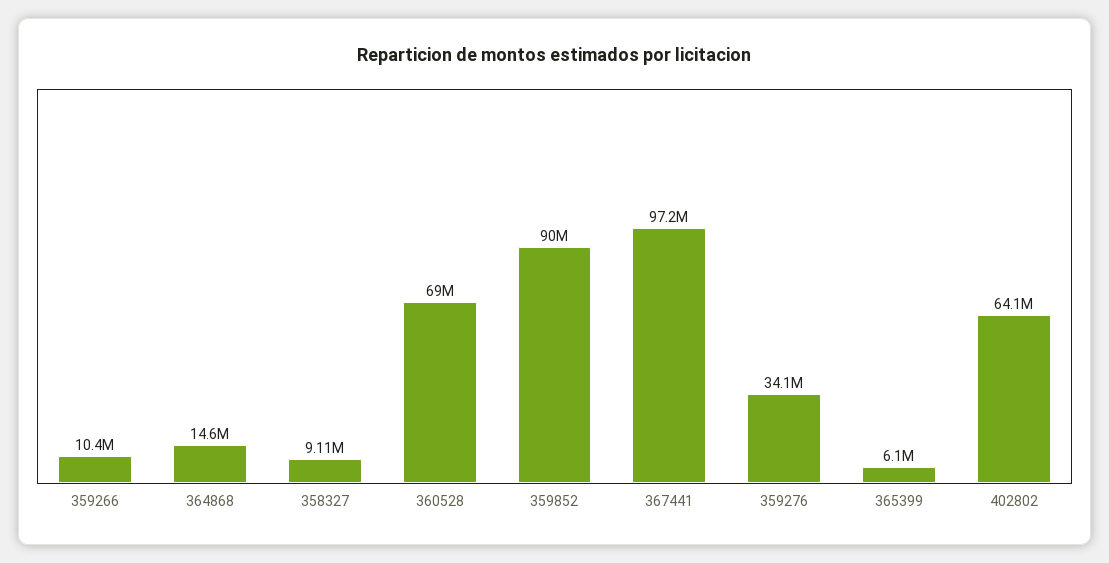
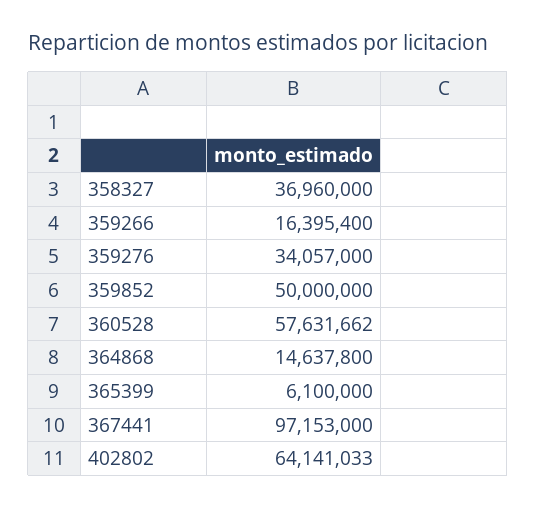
359266: 10400000 -> 16395400
358327: 9110000 -> 36960000
360528: 69000000 -> 57631662
359852: 90000000 -> 50000000

